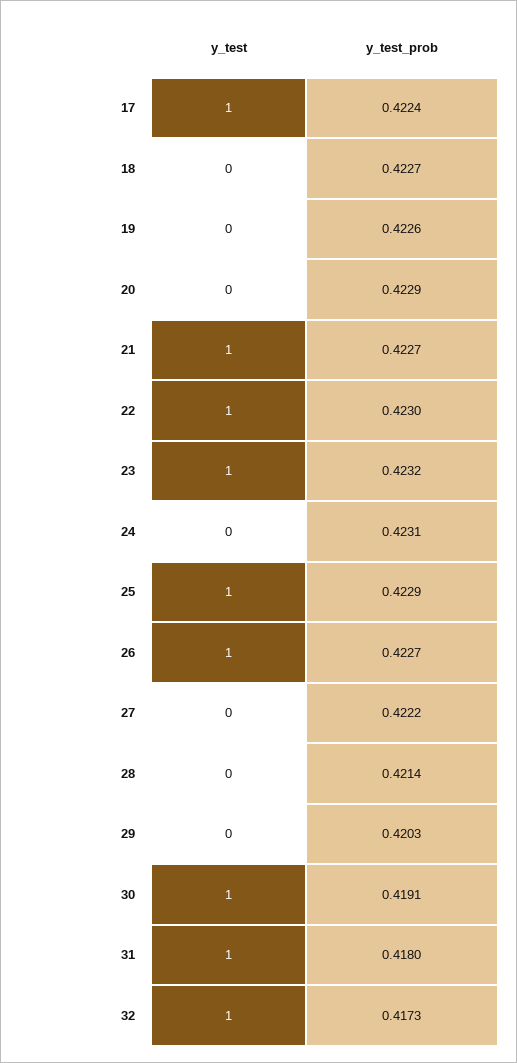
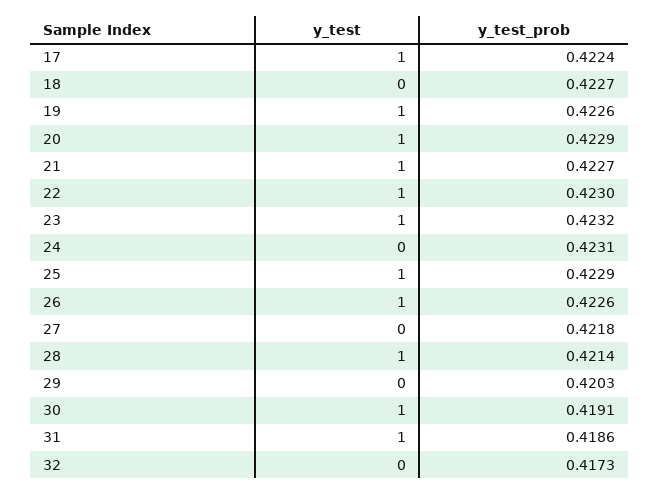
y_test, 19: 0 -> 1
y_test, 20: 0 -> 1
y_test_prob, 26: 0.4227 -> 0.4226
y_test_prob, 27: 0.4222 -> 0.4218
y_test, 28: 0 -> 1
y_test_prob, 31: 0.418 -> 0.4186
y_test, 32: 1 -> 0

